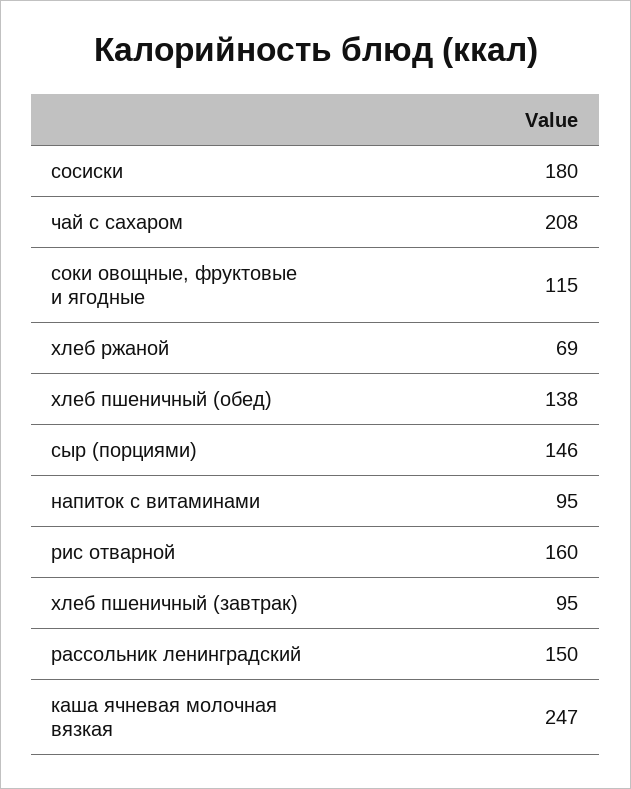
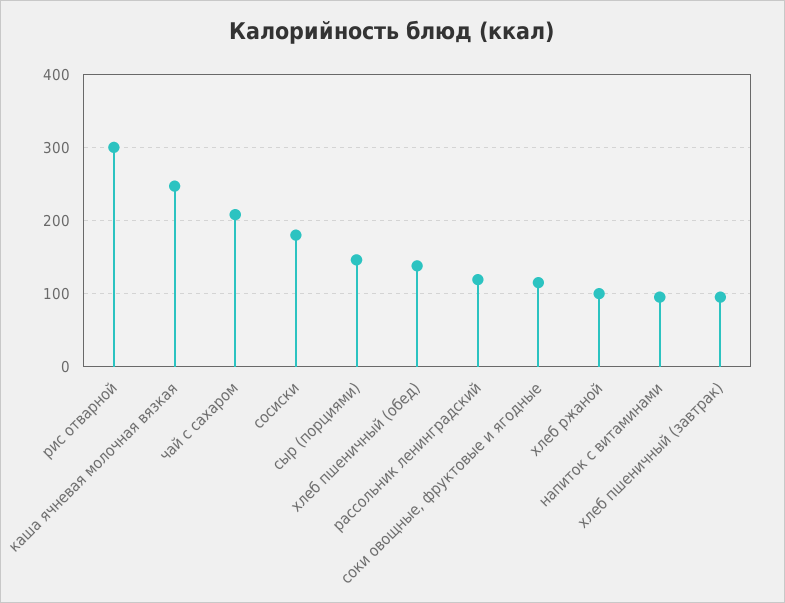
хлеб ржаной: 69 -> 100
рис отварной: 160 -> 300
рассольник ленинградский: 150 -> 120

